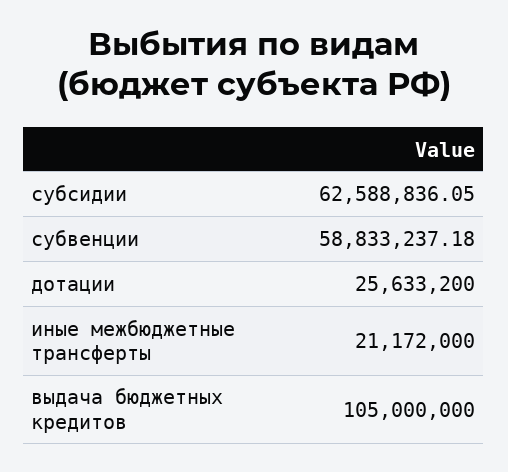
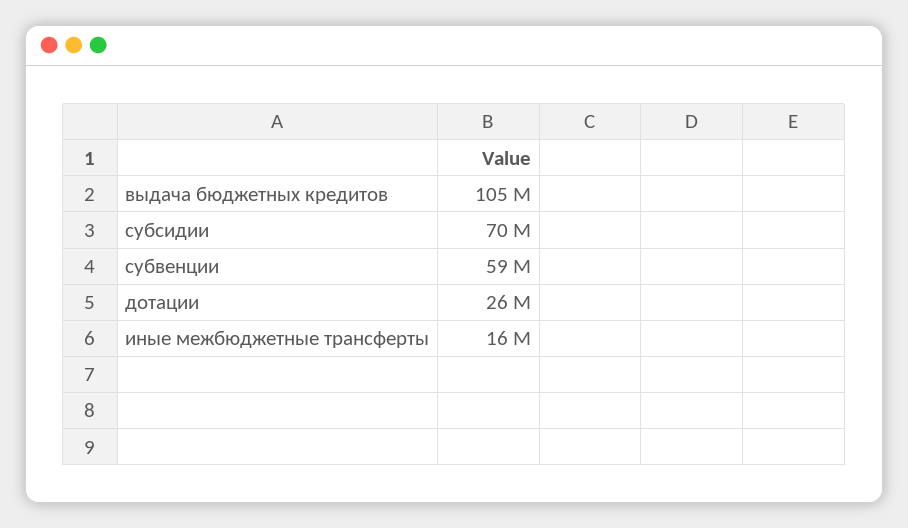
субсидии: 62588836.05 -> 70000000
иные межбюджетные трансферты: 21172000 -> 16000000

